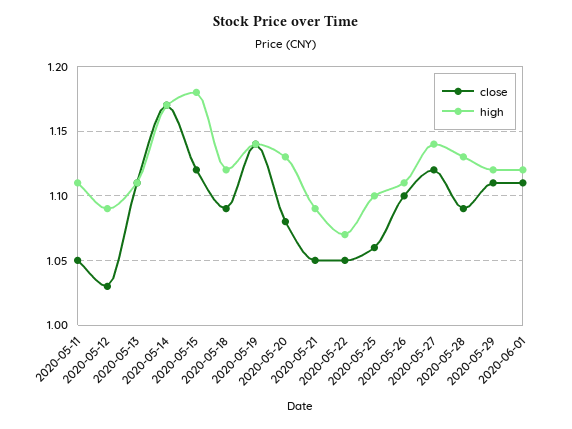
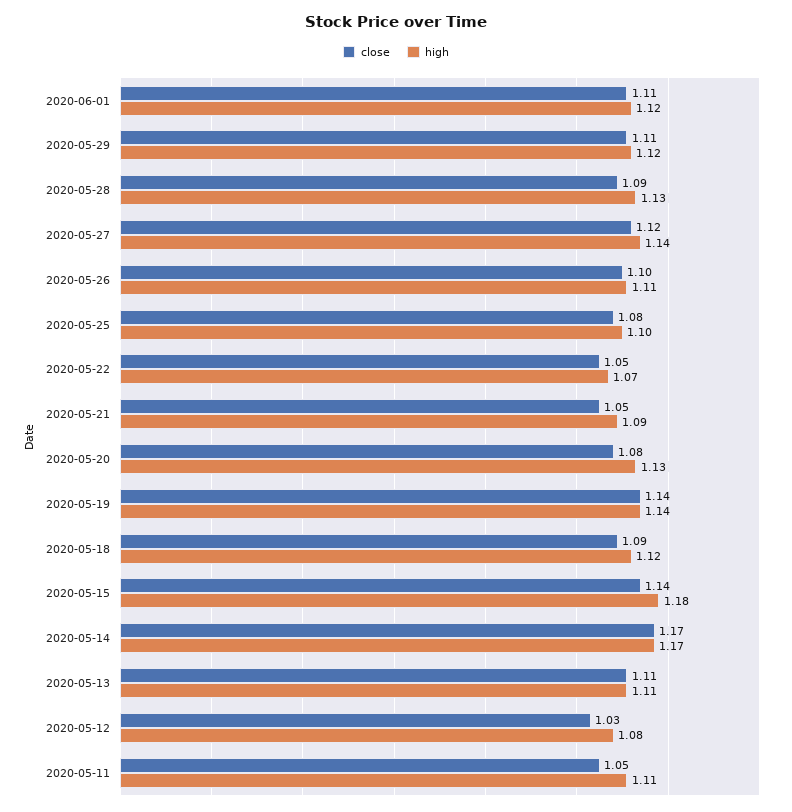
high, 2020-05-12: 1.09 -> 1.08
close, 2020-05-15: 1.12 -> 1.14
close, 2020-05-25: 1.06 -> 1.08

